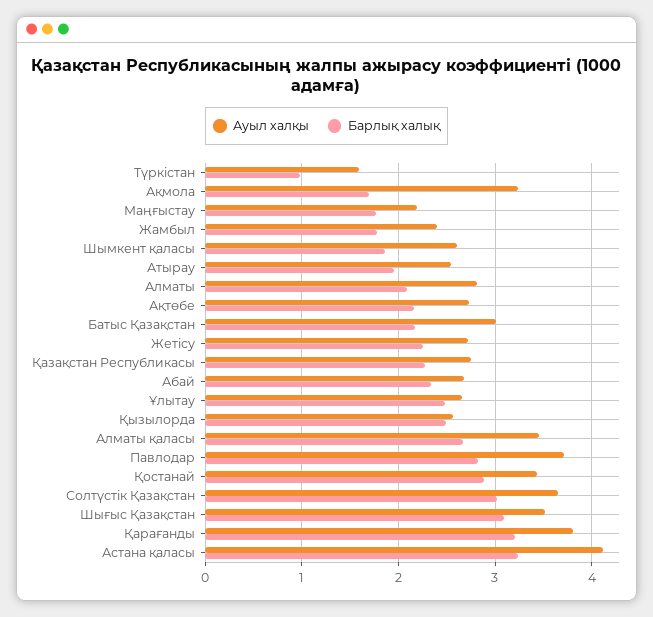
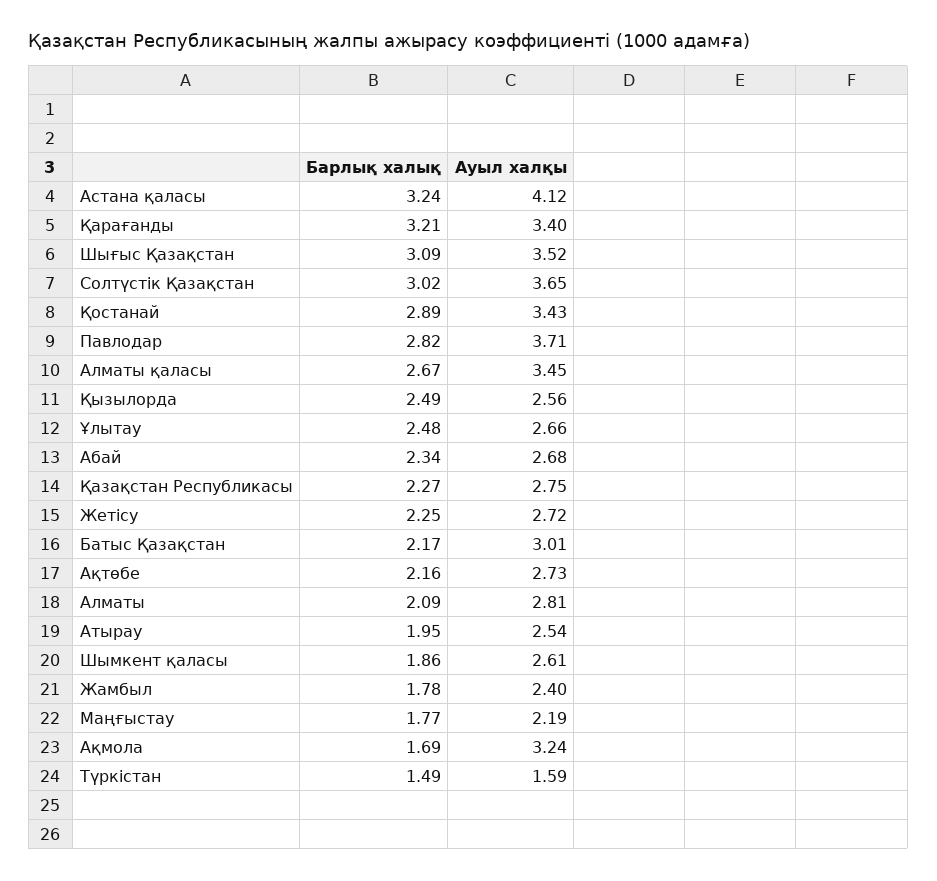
Барлық халық, Түркістан: 1 -> 1.49
Ауыл халқы, Қарағанды: 3.8 -> 3.4

